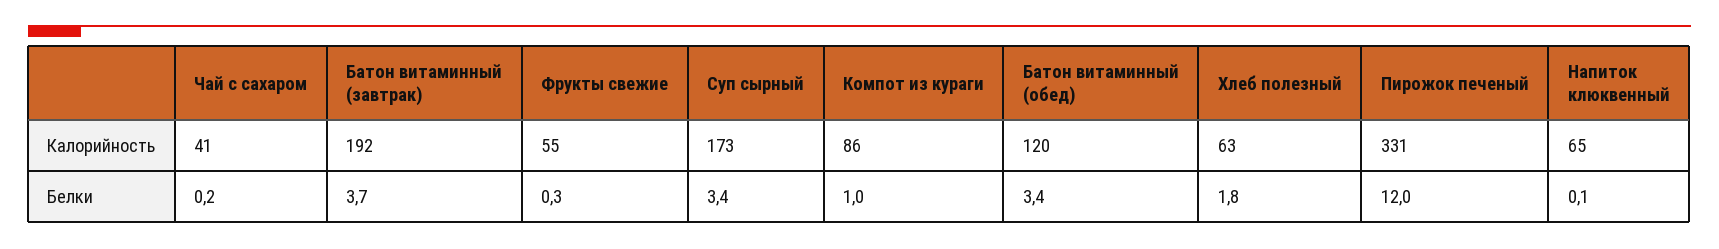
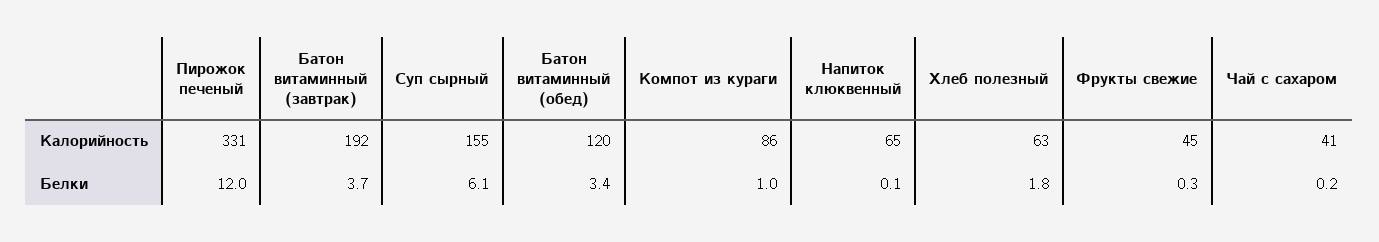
Фрукты свежие, Калорийность: 55 -> 45
Суп сырный, Калорийность: 173 -> 155
Суп сырный, Белки: 3.4 -> 6.1

